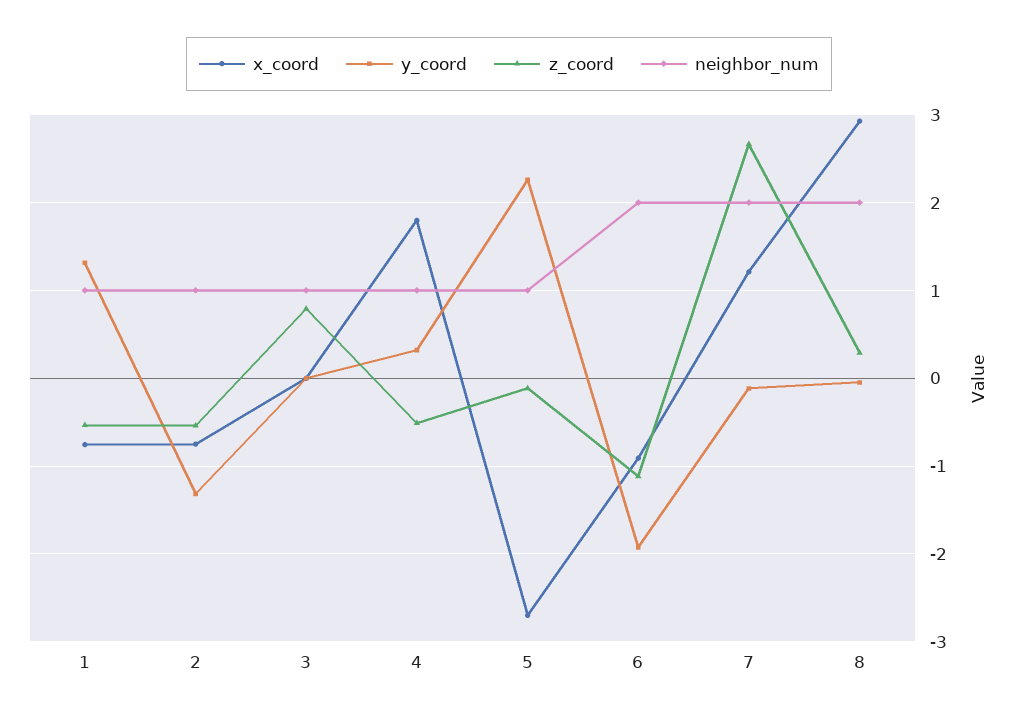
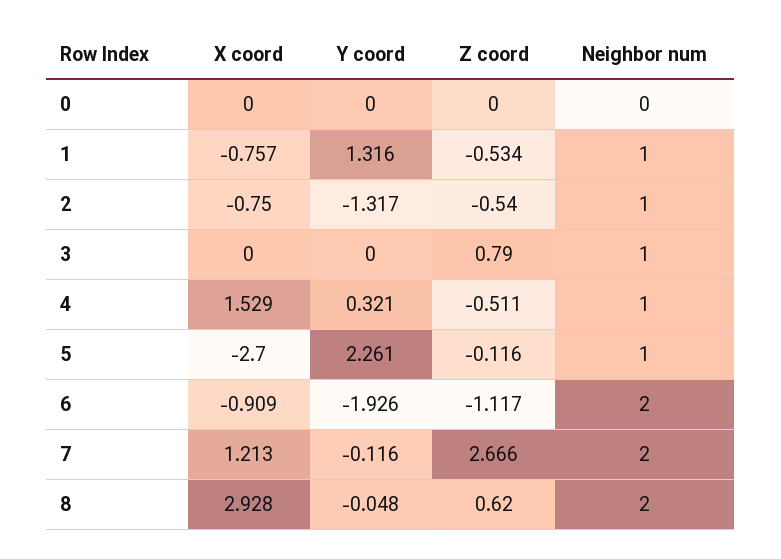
x_coord, 4: 1.8 -> 1.529
z_coord, 8: 0.3 -> 0.62
x_coord, 0: none -> 0
y_coord, 0: none -> 0
z_coord, 0: none -> 0
neighbor_num, 0: none -> 0

